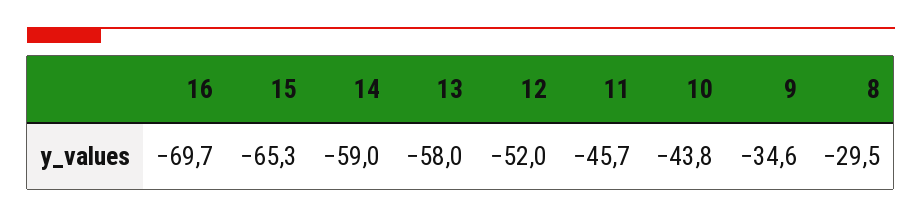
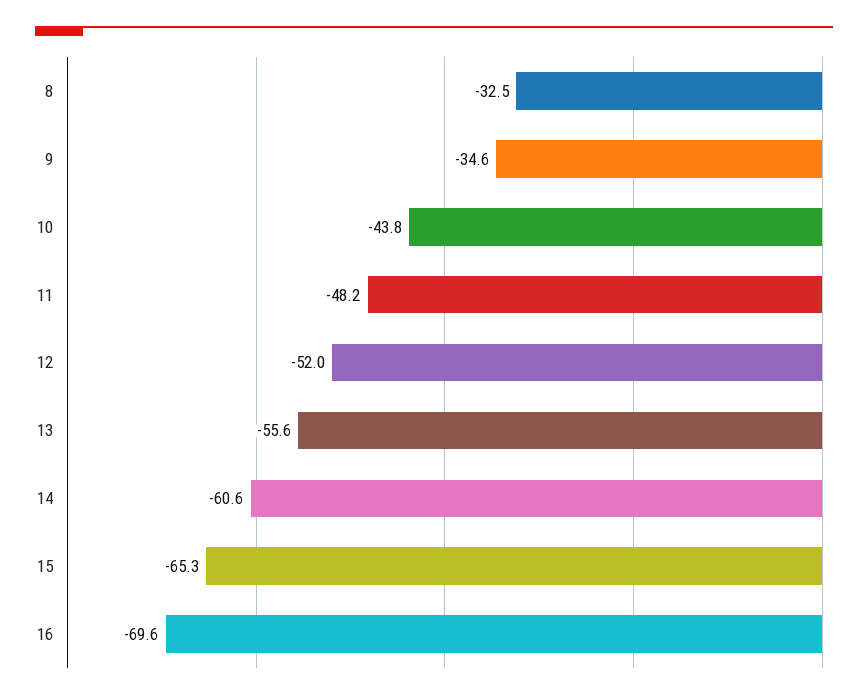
16: -69.7 -> -69.6
14: -59 -> -60.6
13: -58 -> -55.6
11: -45.7 -> -48.2
8: -29.5 -> -32.5

